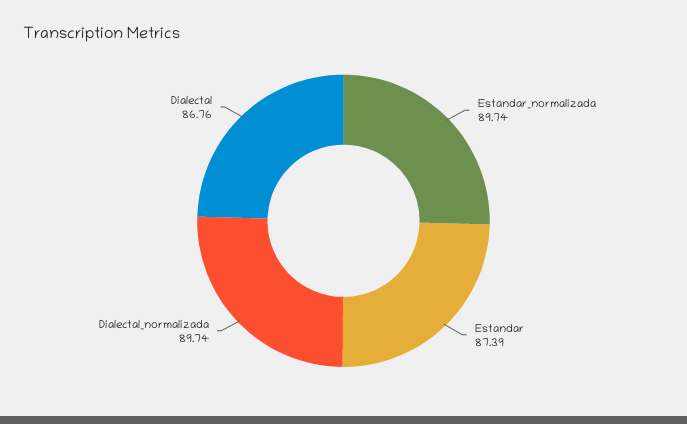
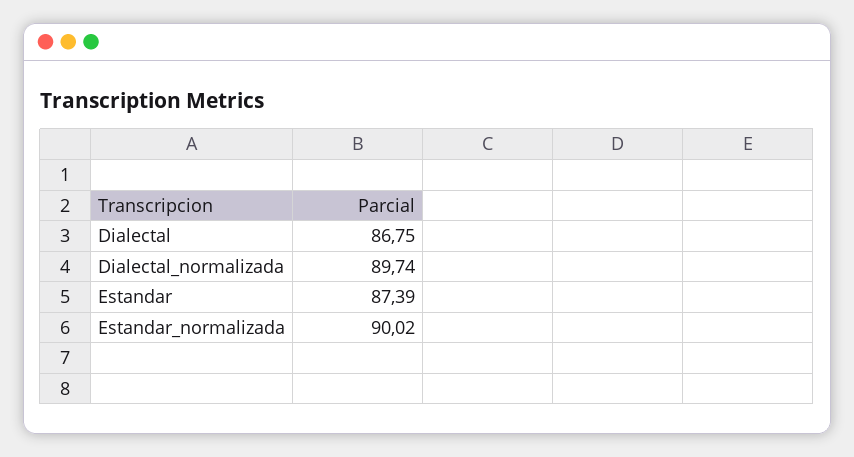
Estandar_normalizada: 89.74 -> 90.02
Dialectal: 86.76 -> 86.75

